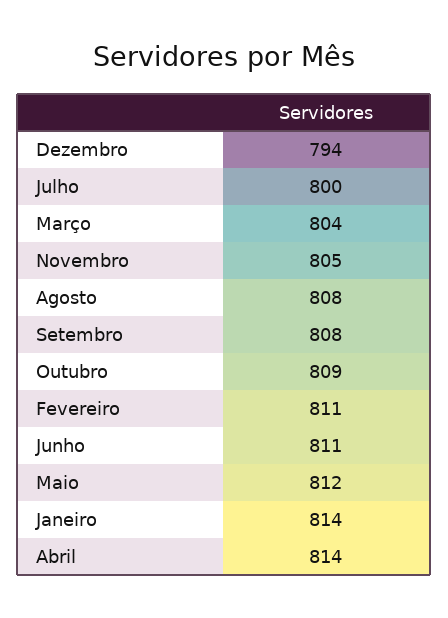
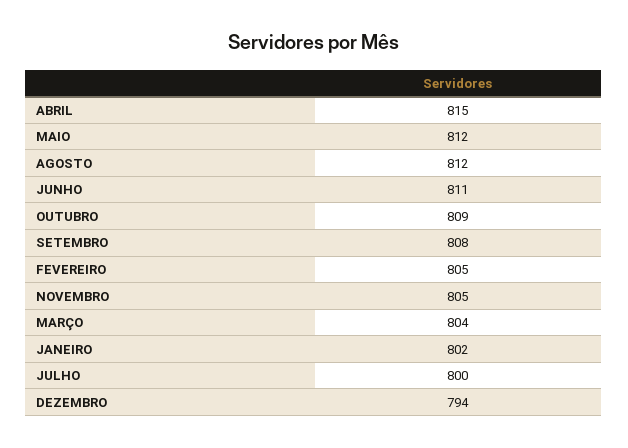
Agosto: 808 -> 812
Fevereiro: 811 -> 805
Janeiro: 814 -> 802
Abril: 814 -> 815

